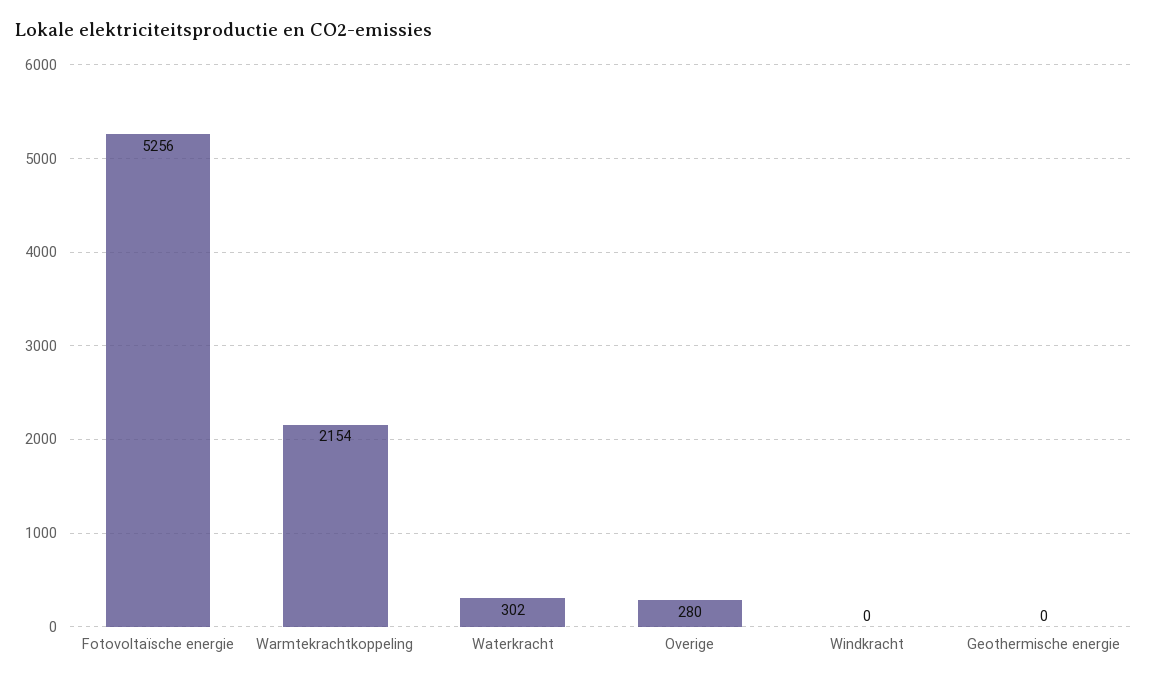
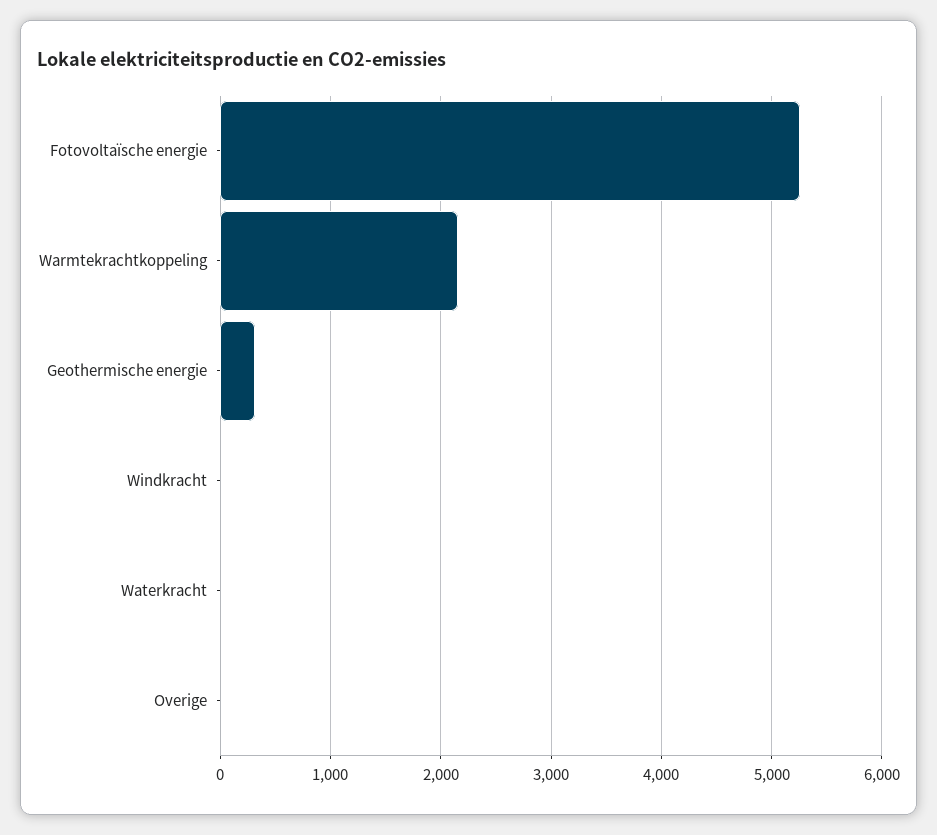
Waterkracht: 302 -> 0
Overige: 280 -> 0
Geothermische energie: 0 -> 300

